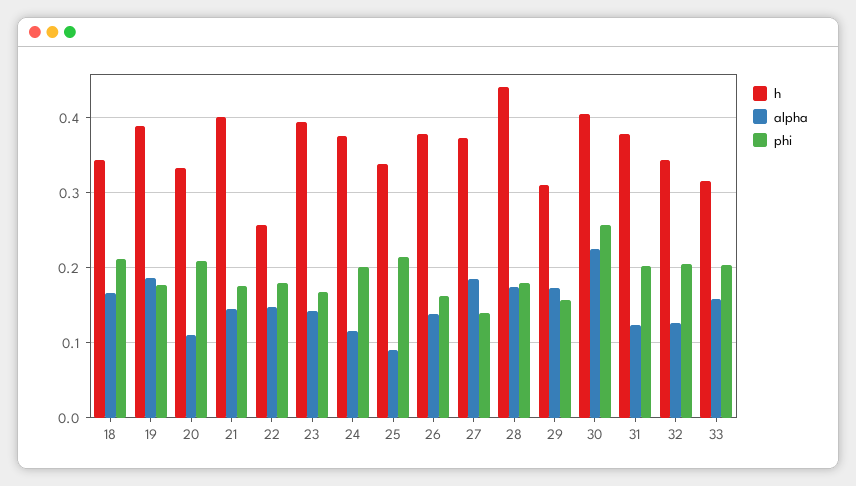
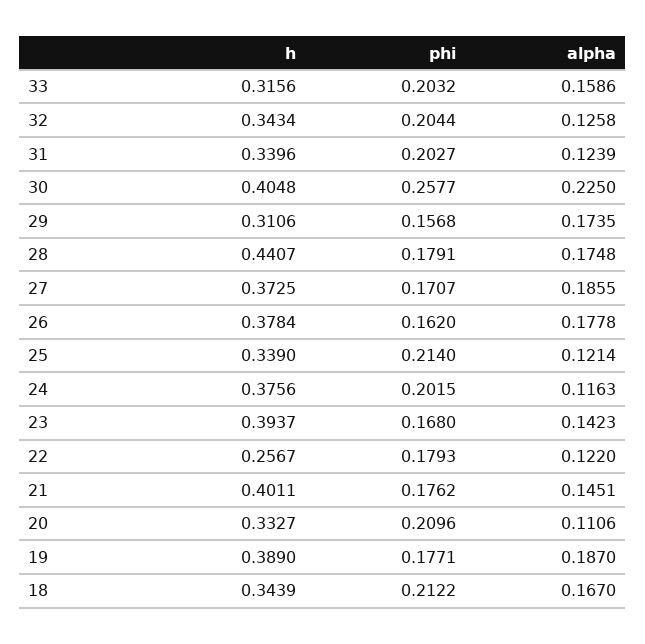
alpha, 22: 0.15 -> 0.122
alpha, 25: 0.09 -> 0.1214
alpha, 26: 0.14 -> 0.1778
phi, 27: 0.14 -> 0.1707
h, 31: 0.38 -> 0.3396

